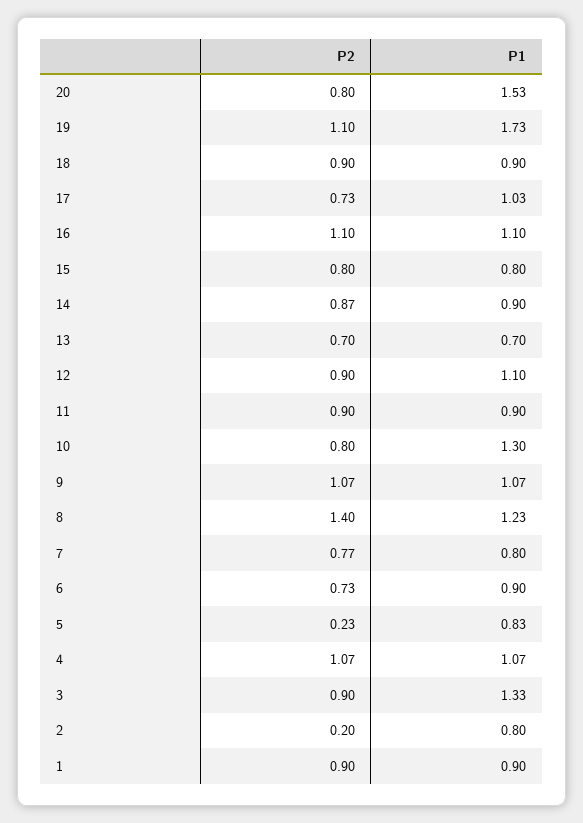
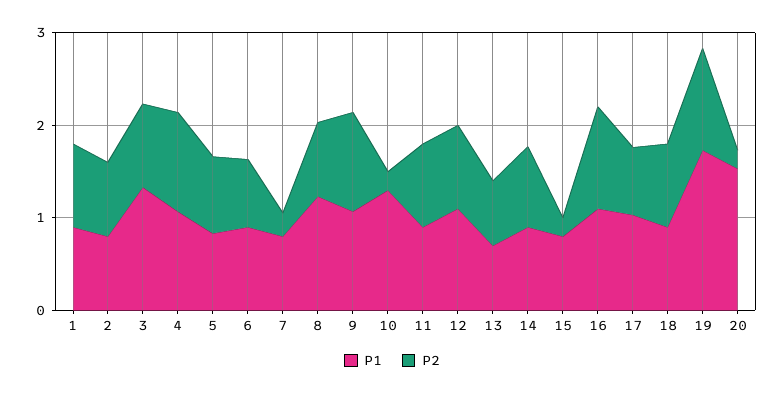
P2, 20: 0.8 -> 0.2
P2, 15: 0.8 -> 0.2
P2, 10: 0.8 -> 0.2
P2, 8: 1.4 -> 0.8
P2, 7: 0.77 -> 0.2
P2, 5: 0.23 -> 0.8
P2, 2: 0.2 -> 0.8

